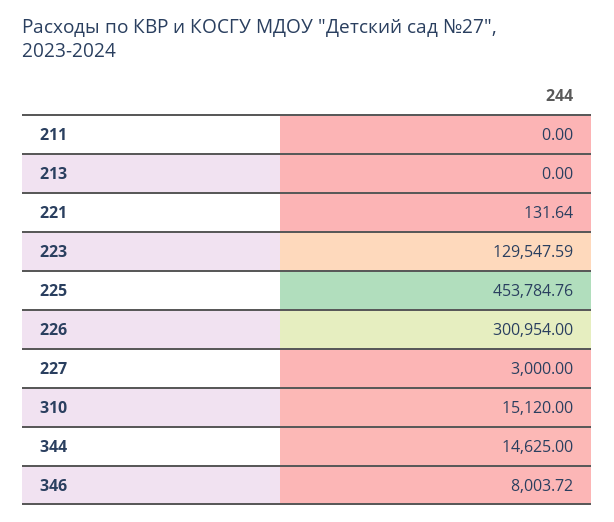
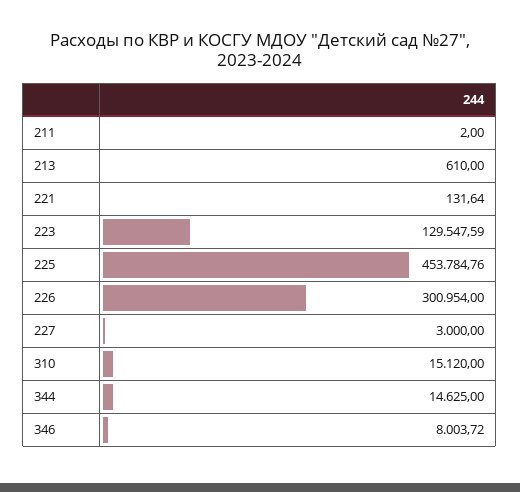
211: 0 -> 2
213: 0 -> 610

